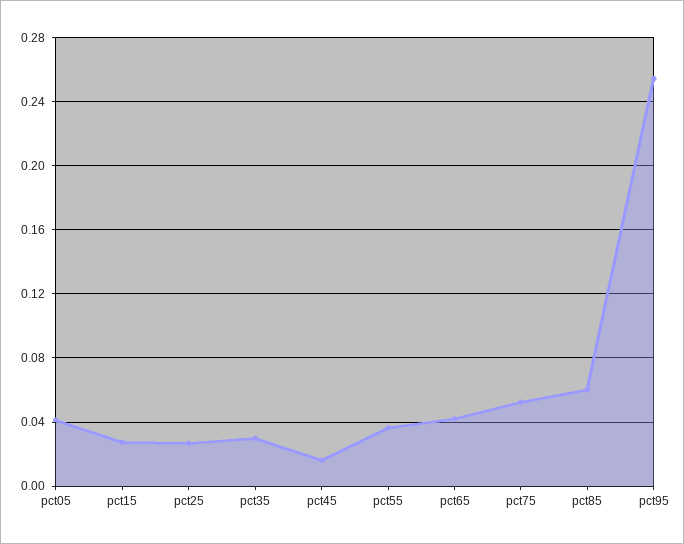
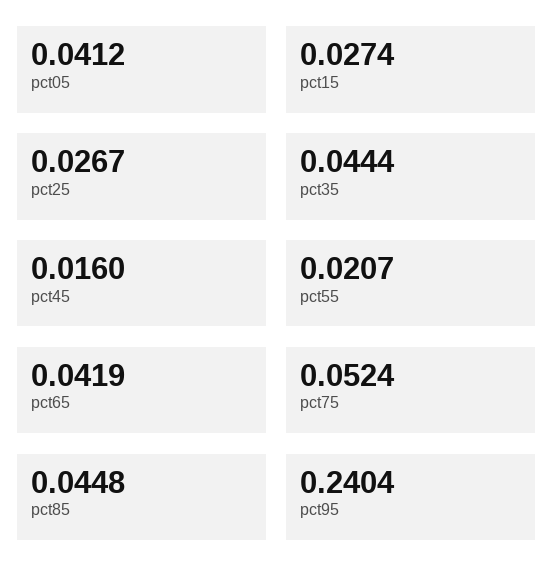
pct35: 0.03 -> 0.0444
pct55: 0.035 -> 0.0207
pct85: 0.06 -> 0.0448
pct95: 0.255 -> 0.2404

